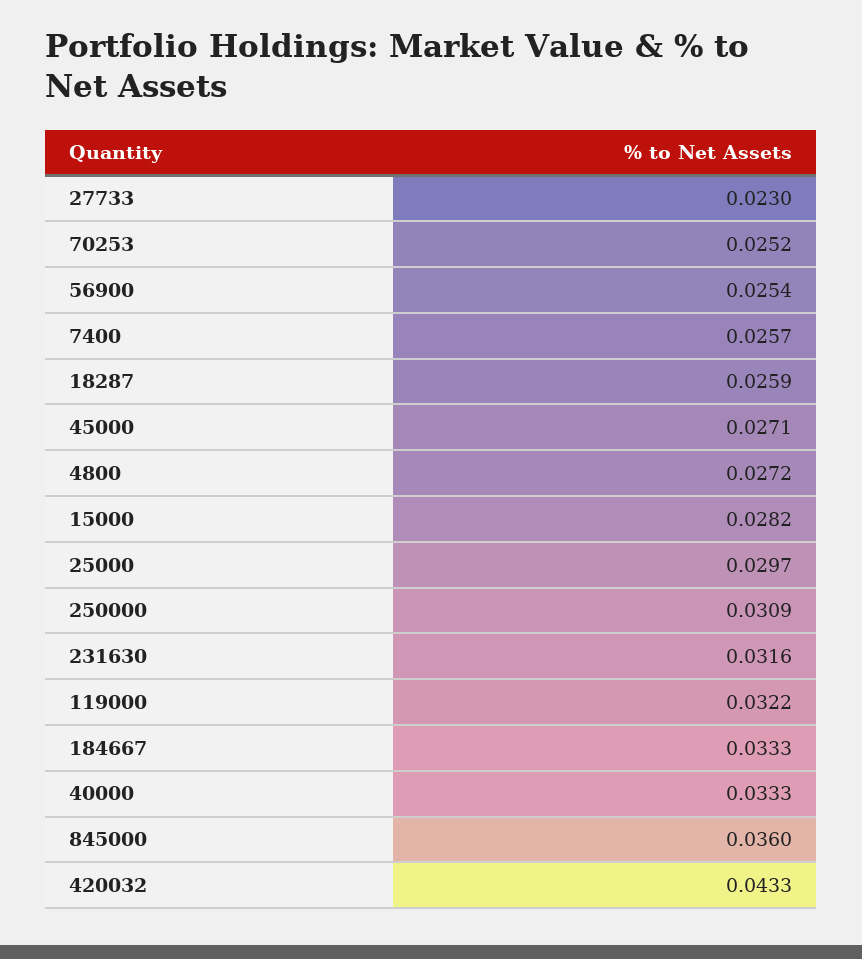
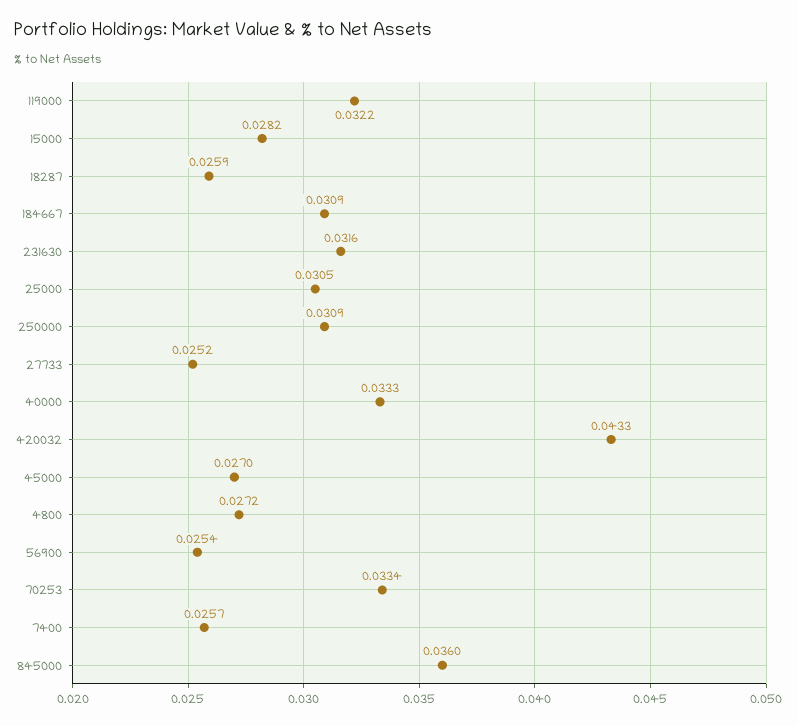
27733: 0.023 -> 0.0252
70253: 0.0252 -> 0.0334
45000: 0.0271 -> 0.027
25000: 0.0297 -> 0.0305
184667: 0.0333 -> 0.0309

